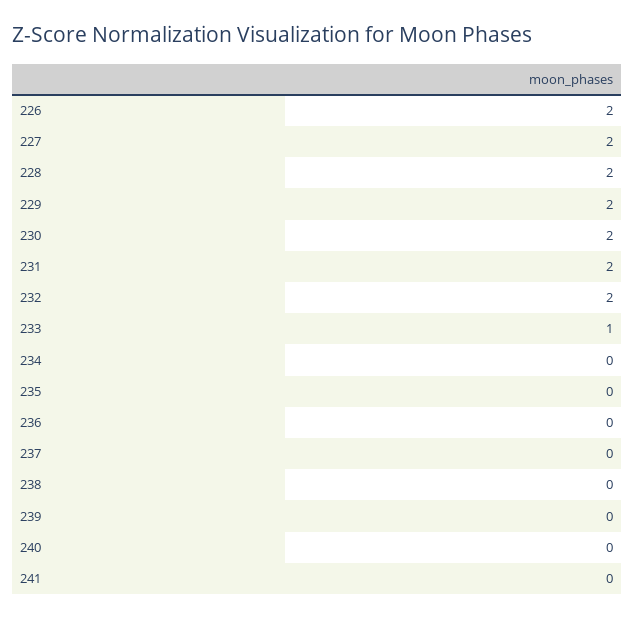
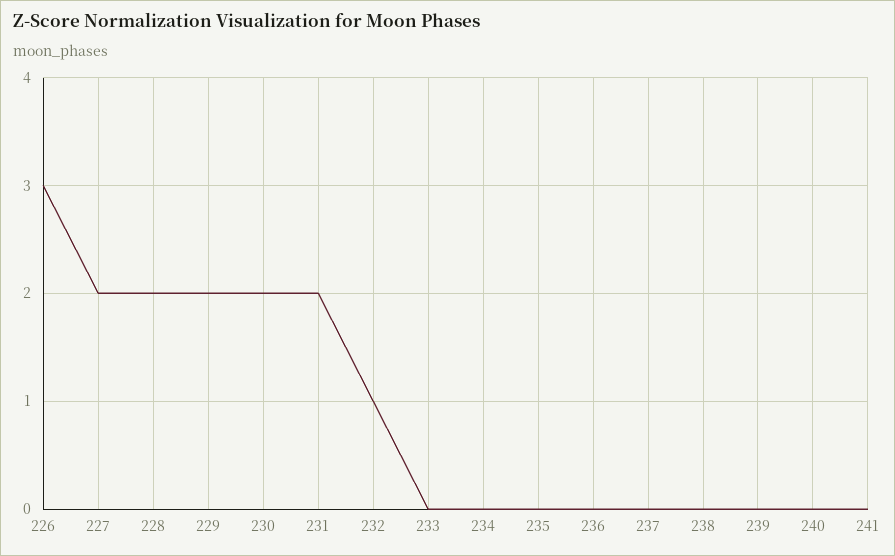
226: 2 -> 3
232: 2 -> 1
233: 1 -> 0

